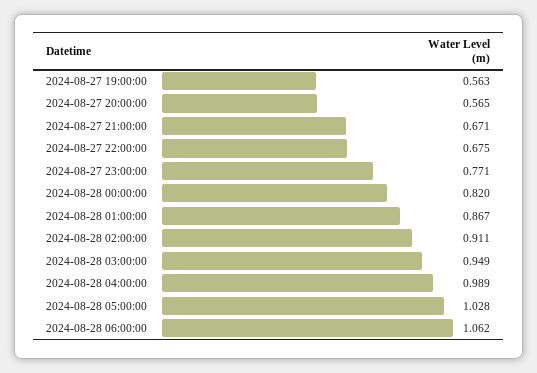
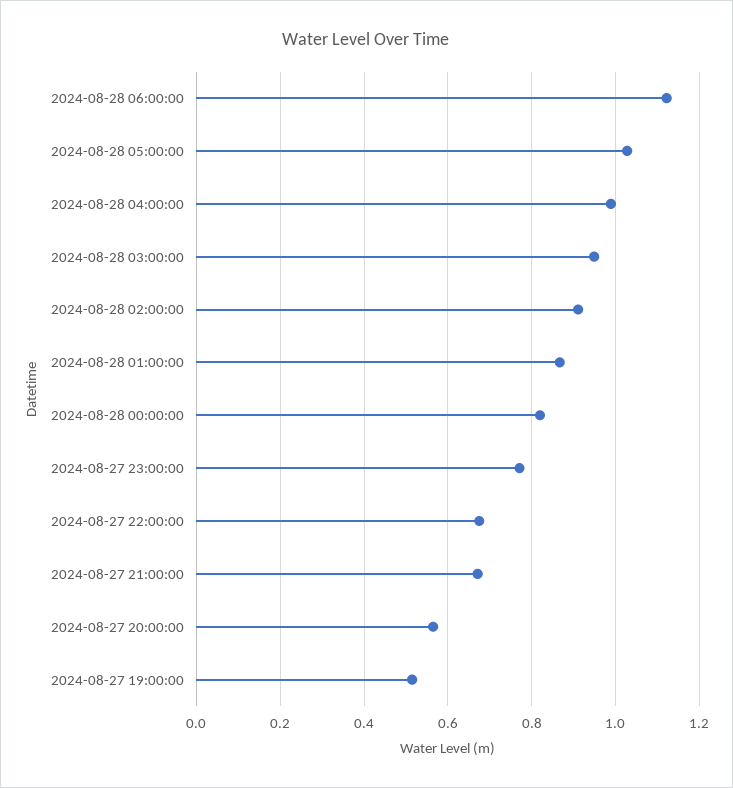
2024-08-27 19:00:00: 0.563 -> 0.52
2024-08-28 06:00:00: 1.062 -> 1.12

